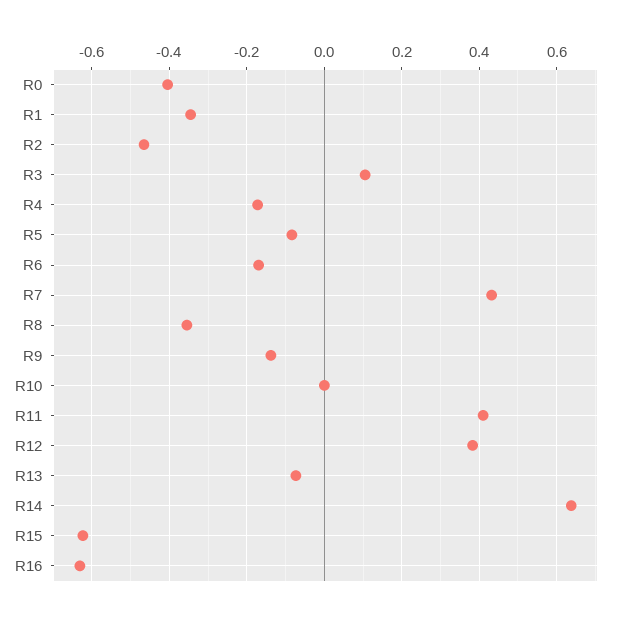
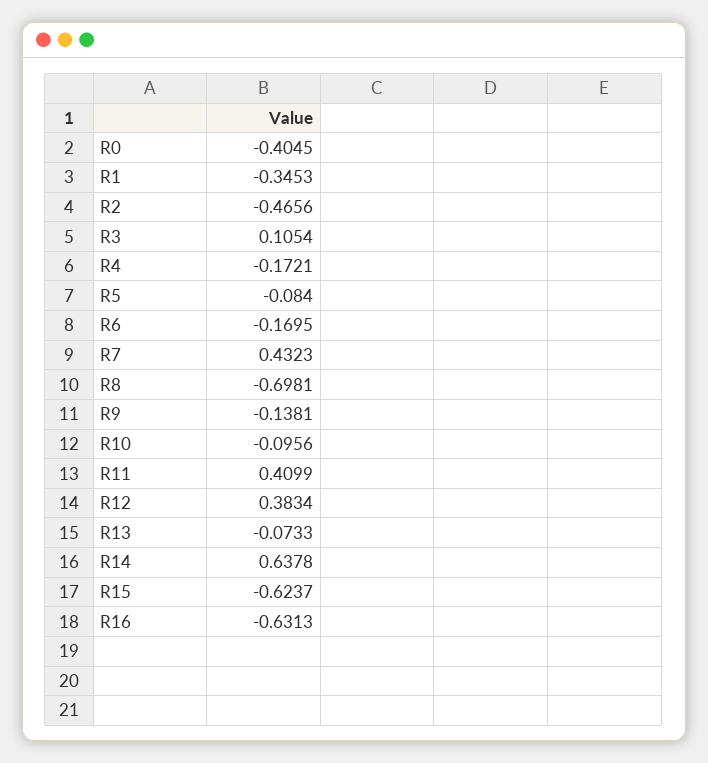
R8: -0.36 -> -0.6981
R10: 0 -> -0.0956

